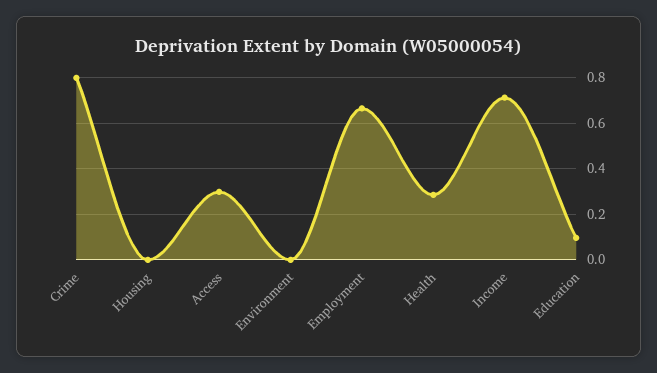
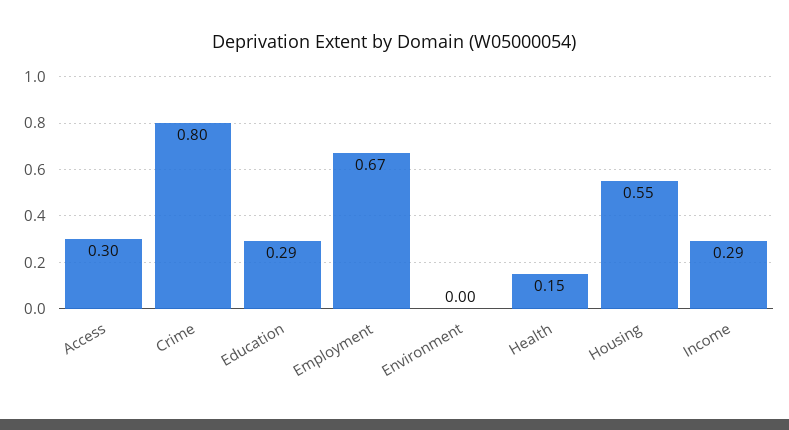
Housing: 0 -> 0.55
Health: 0.3 -> 0.15
Income: 0.7 -> 0.29
Education: 0.1 -> 0.29

